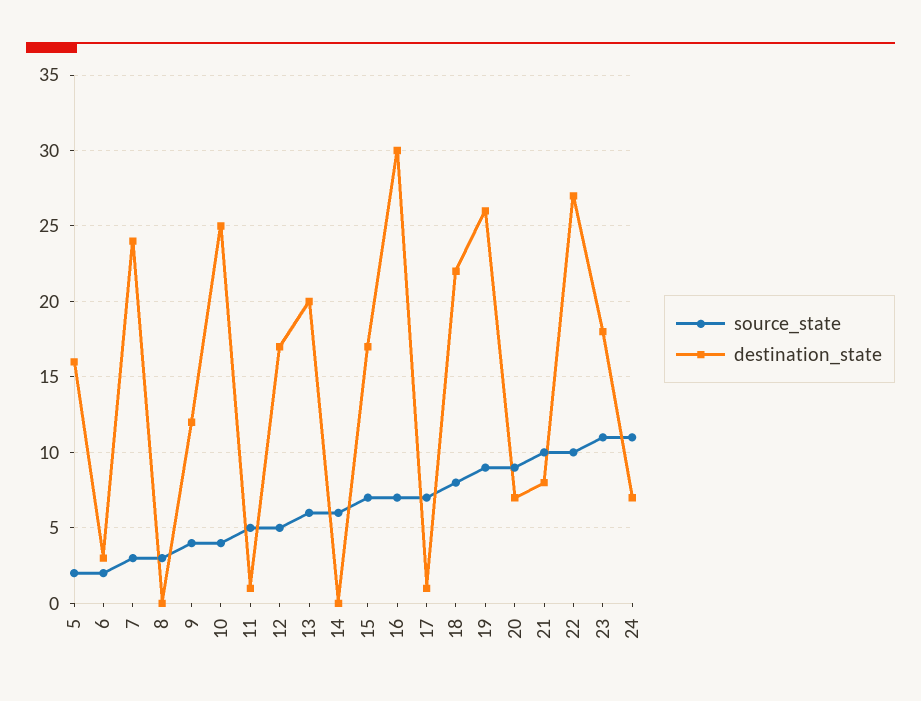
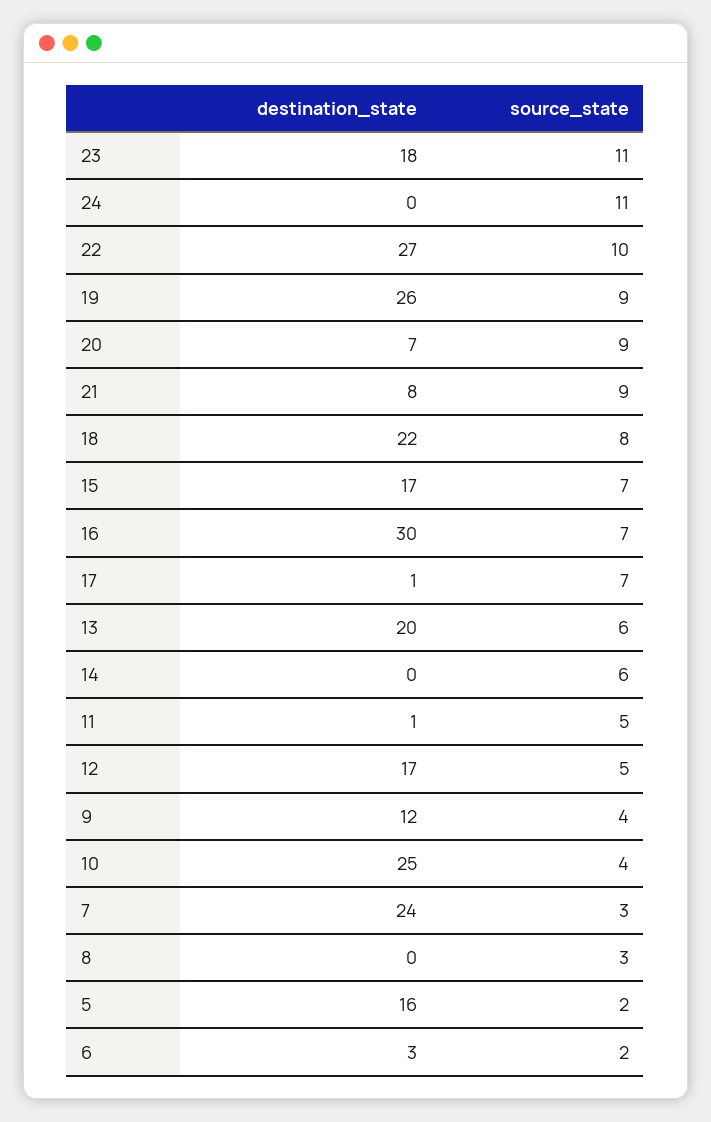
source_state, 21: 10 -> 9
destination_state, 24: 7 -> 0

